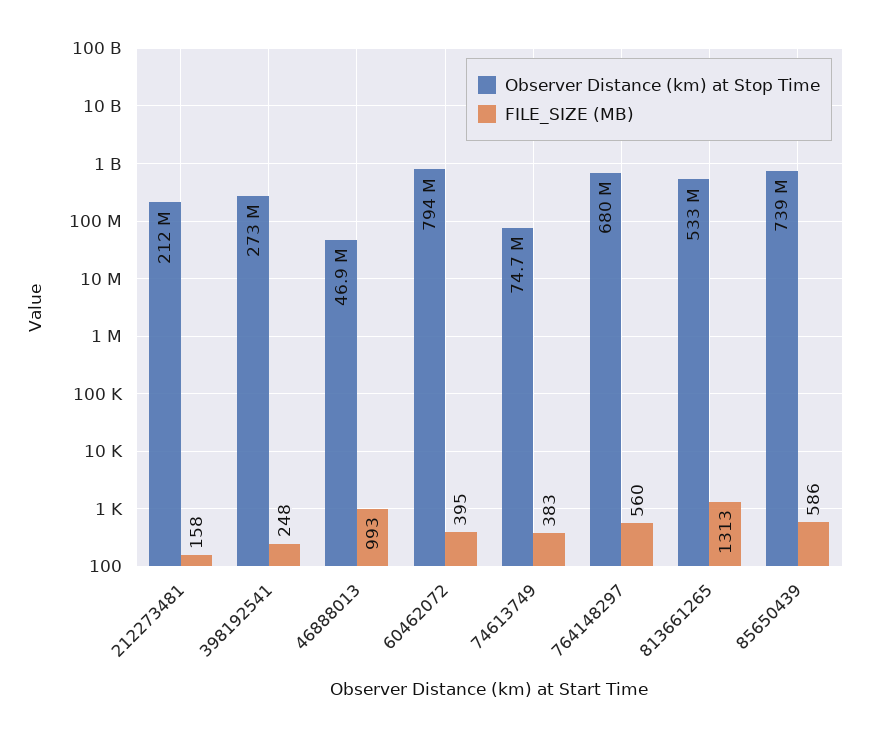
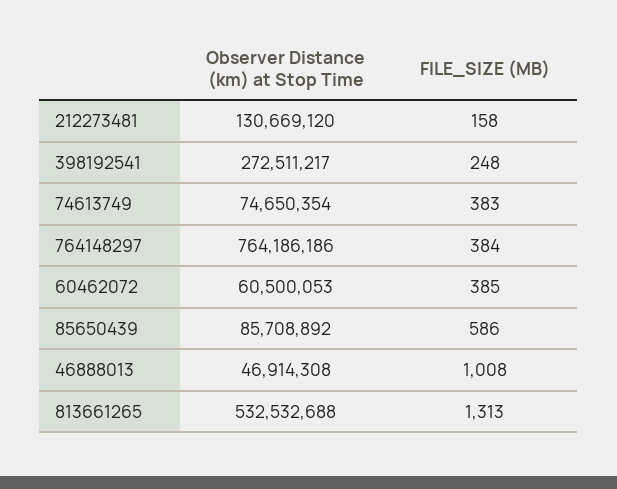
Observer Distance (km) at Stop Time, 212273481: 212000000 -> 130669120
FILE_SIZE (MB), 46888013: 993 -> 1008
Observer Distance (km) at Stop Time, 60462072: 794000000 -> 60500053
FILE_SIZE (MB), 60462072: 395 -> 385
Observer Distance (km) at Stop Time, 764148297: 680000000 -> 764186186
FILE_SIZE (MB), 764148297: 560 -> 384
Observer Distance (km) at Stop Time, 85650439: 739000000 -> 85708892

